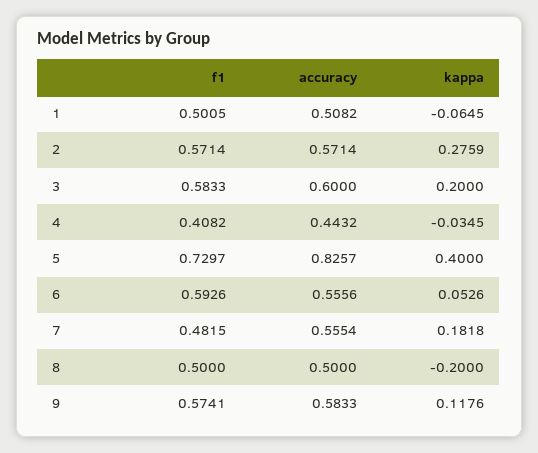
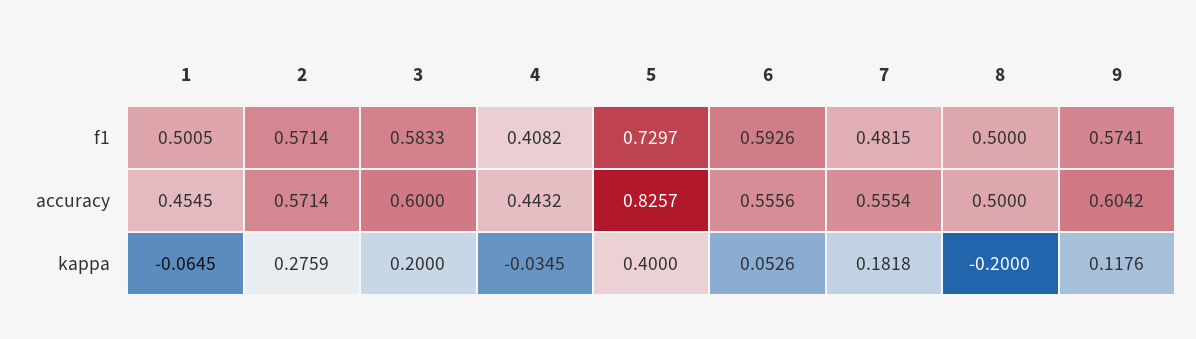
accuracy, 1: 0.5082 -> 0.4545
accuracy, 9: 0.5833 -> 0.6042

